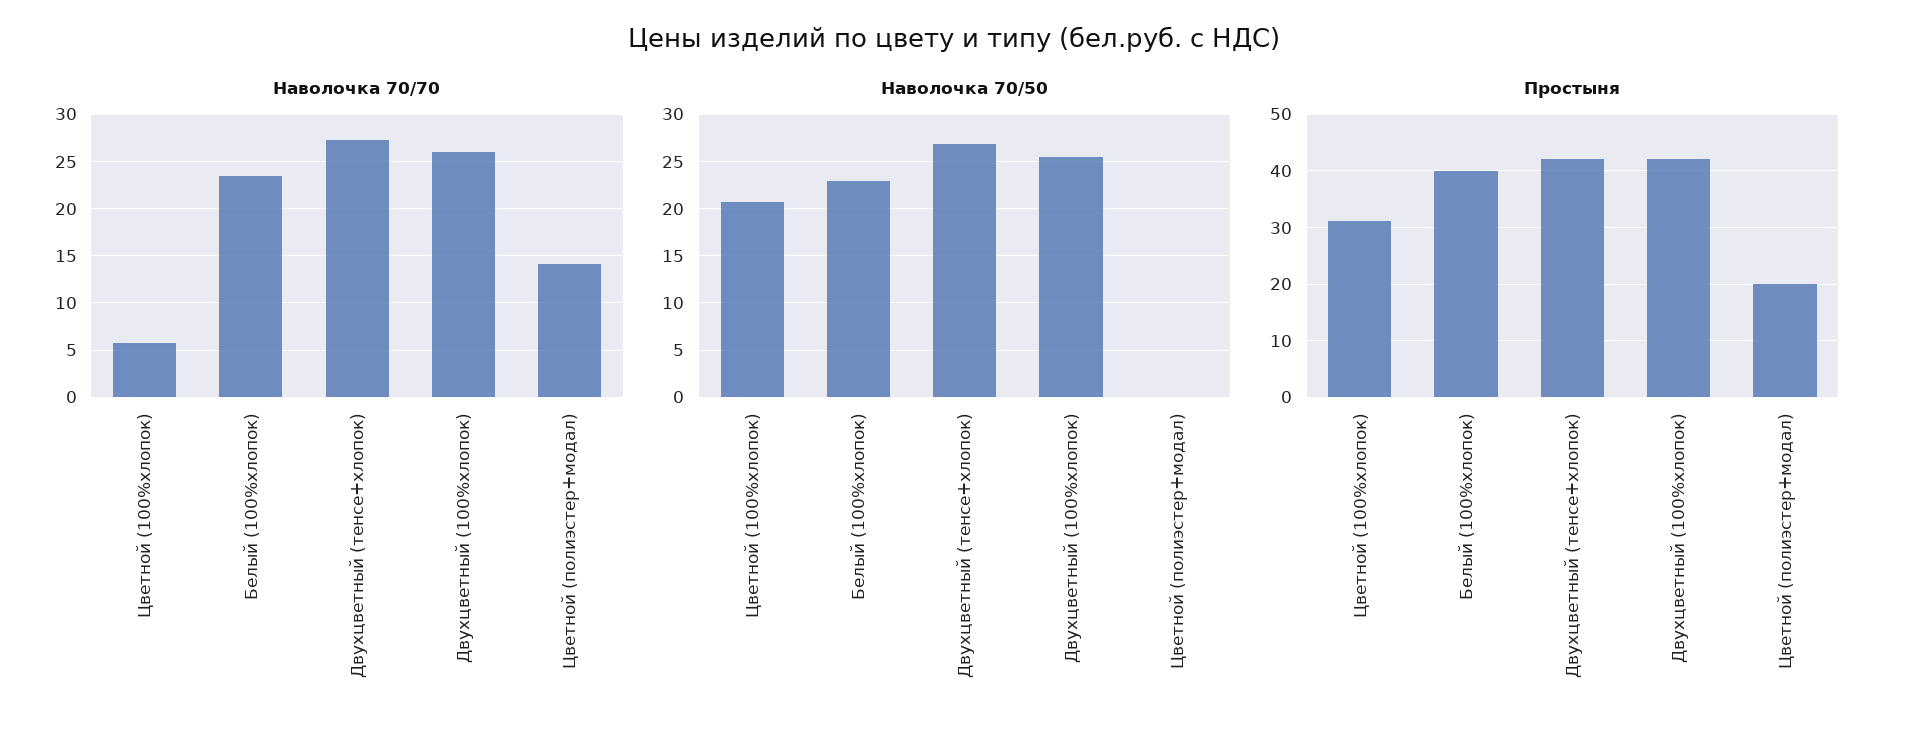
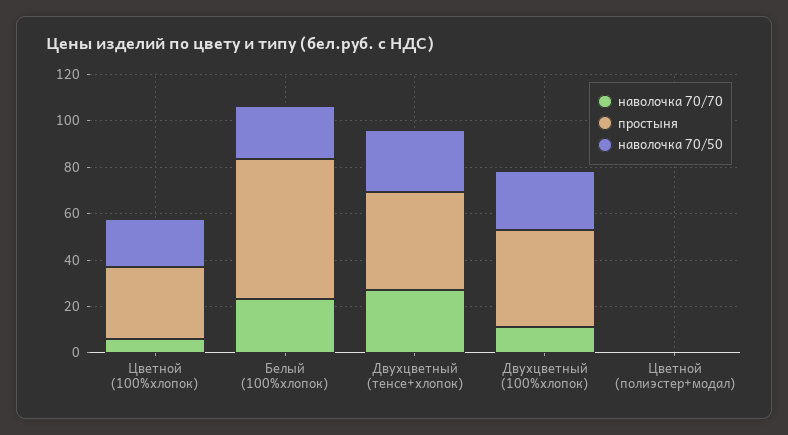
Наволочка 70/70, Двухцветный (100%хлопок): 26 -> 10
Наволочка 70/70, Цветной (полиэстер+модал): 14 -> 0
Простыня, Белый (100%хлопок): 40 -> 60
Простыня, Цветной (полиэстер+модал): 20 -> 0

